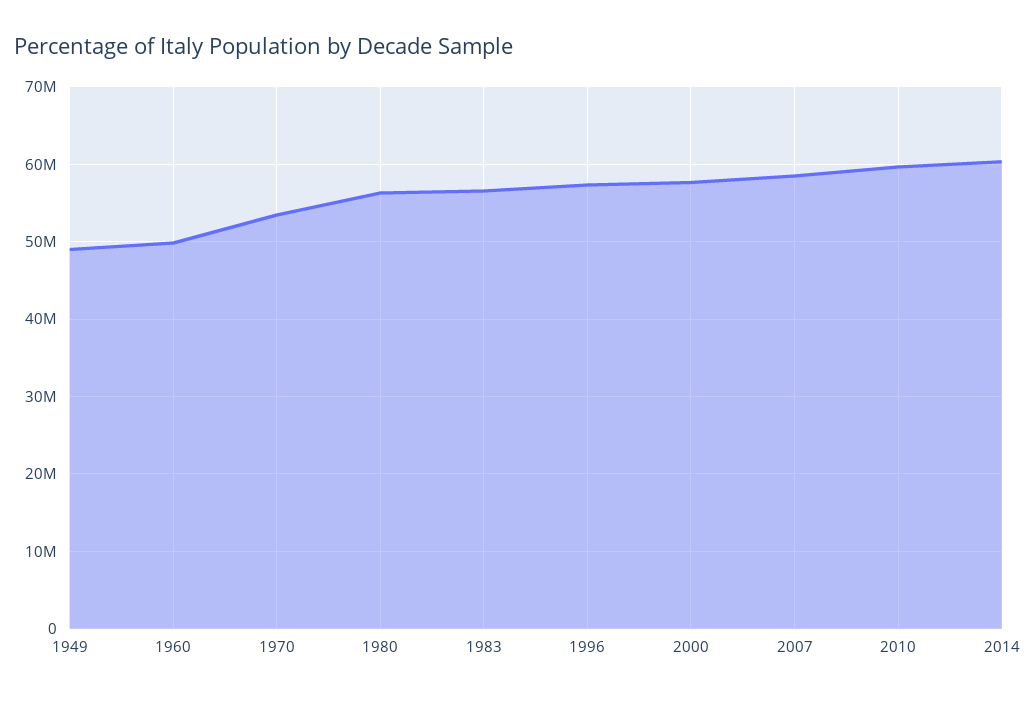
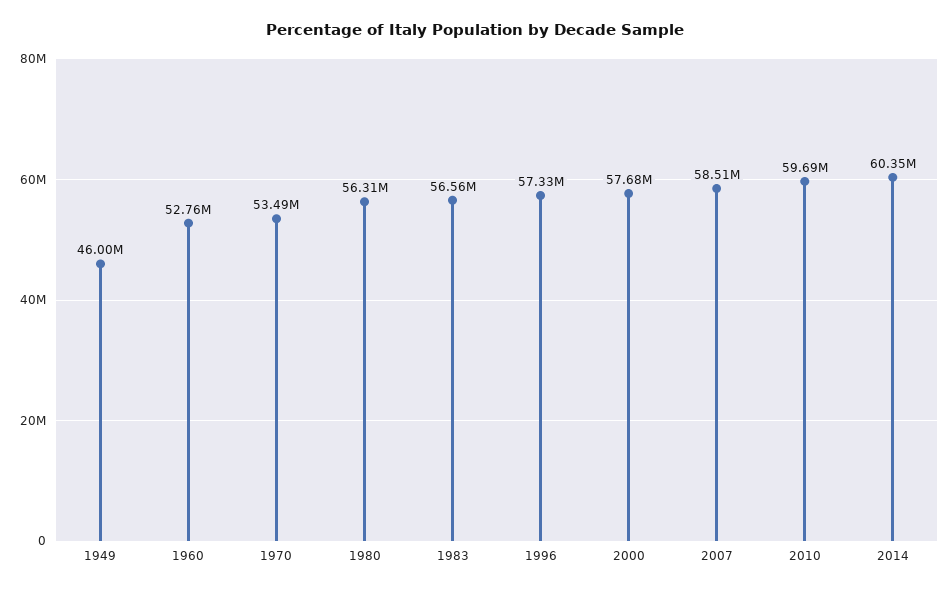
1949: 49000000 -> 46000000
1960: 50000000 -> 52760000

